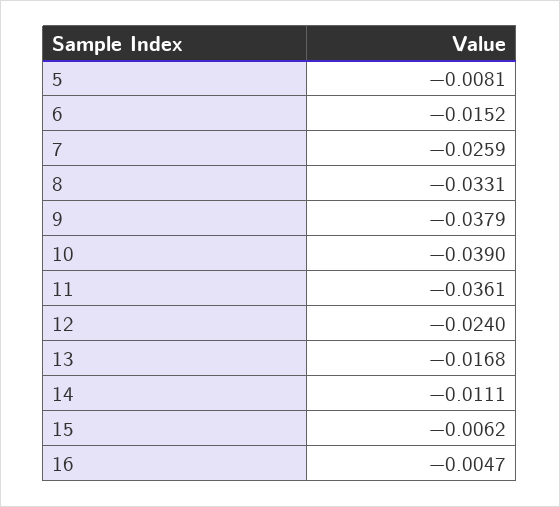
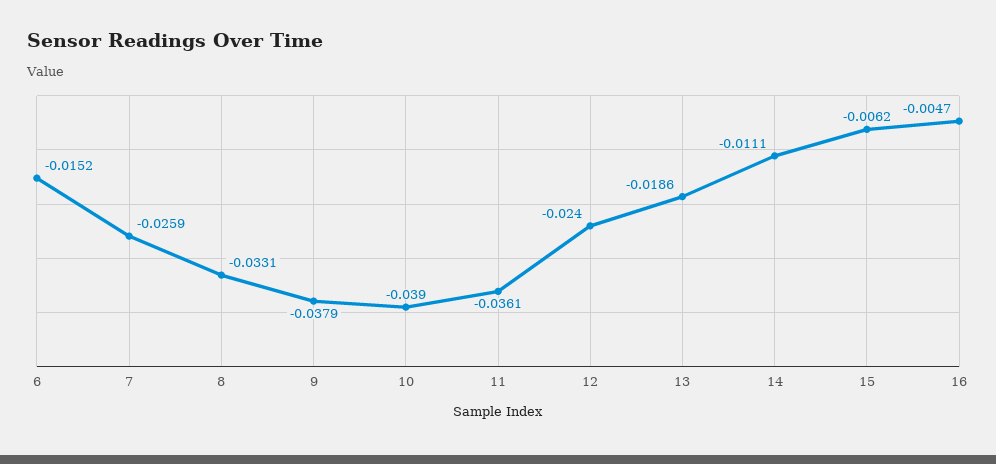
5: -0.0081 -> none
13: -0.0168 -> -0.0186

